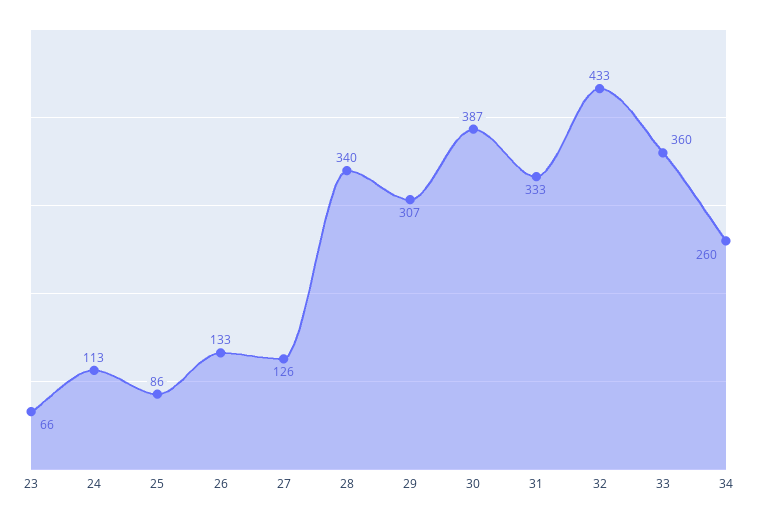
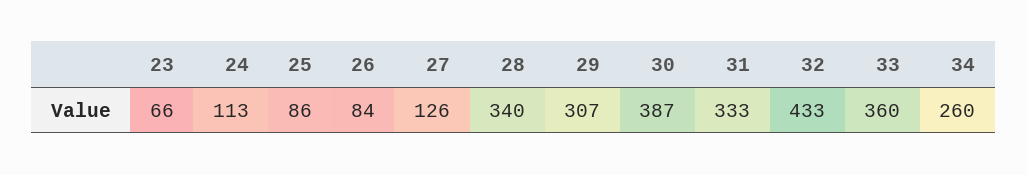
26: 133 -> 84

